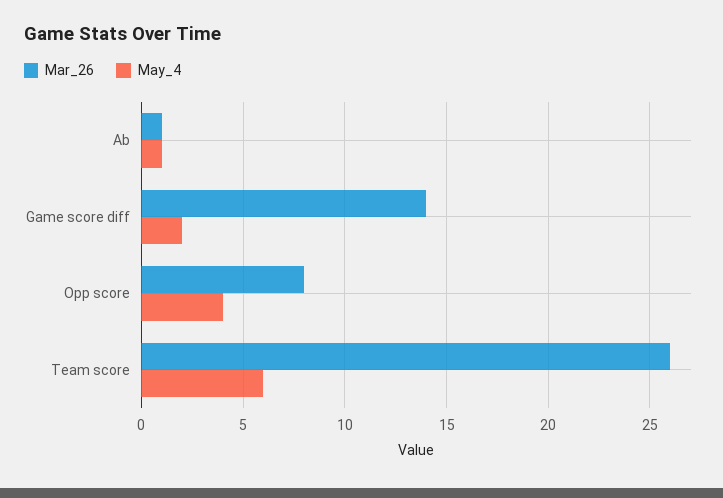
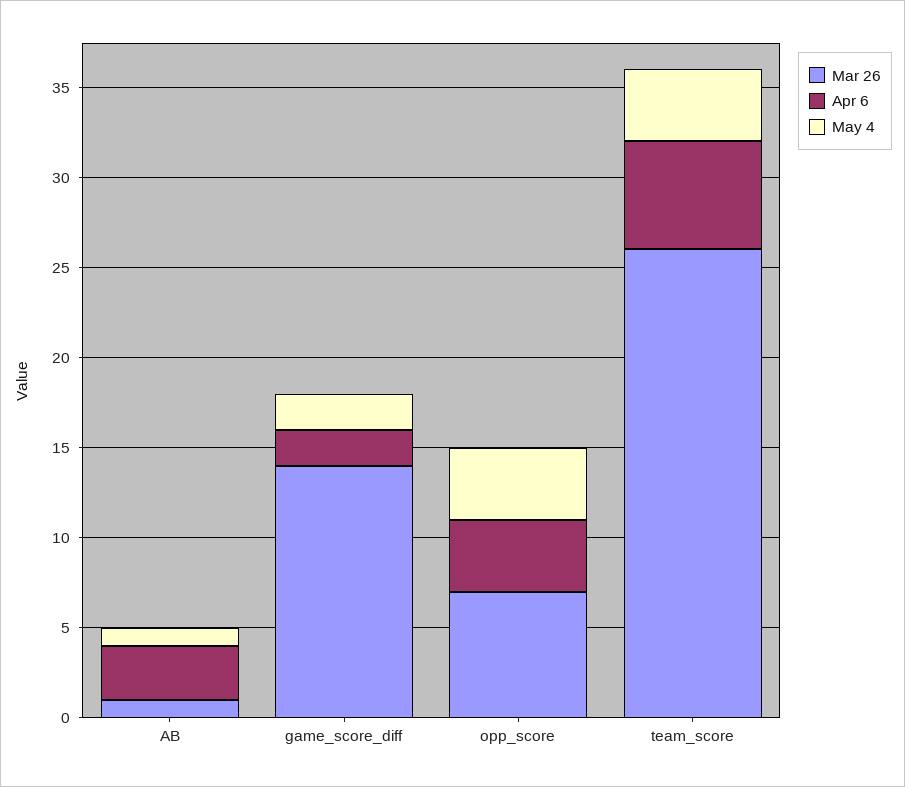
Mar_26, Opp score: 8 -> 7
May_4, Team score: 6 -> 4
Apr 6, Ab: none -> 3
Apr 6, Game score diff: none -> 2
Apr 6, Opp score: none -> 4
Apr 6, Team score: none -> 6

